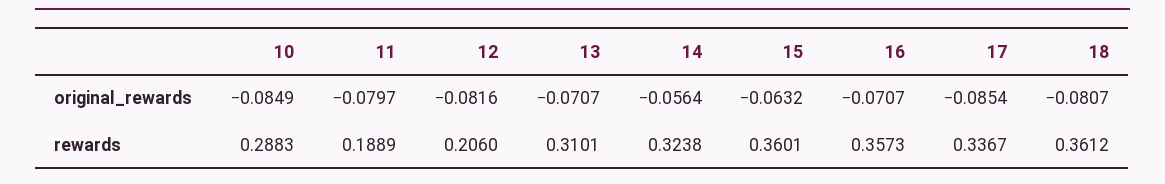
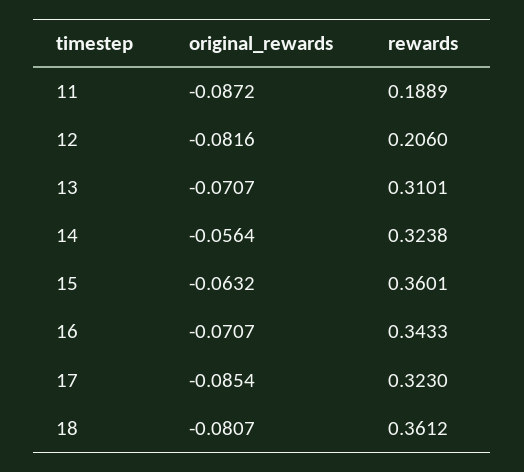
10, original_rewards: -0.0849 -> none
11, original_rewards: -0.0797 -> -0.0872
10, rewards: 0.2883 -> none
16, rewards: 0.3573 -> 0.3433
17, rewards: 0.3367 -> 0.323

